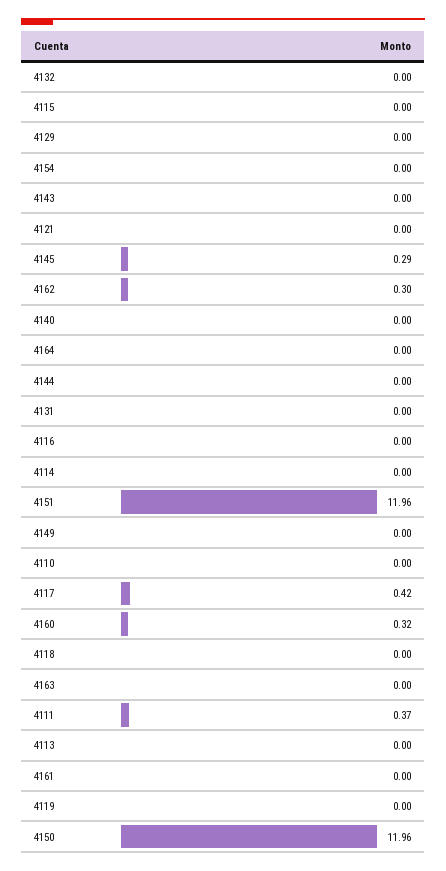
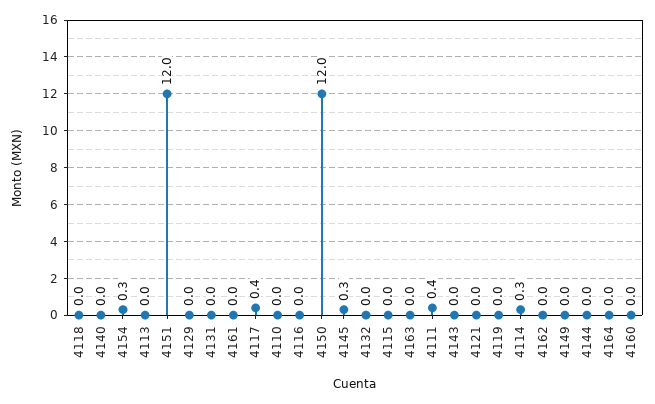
4154: 0 -> 0.3
4162: 0.3 -> 0
4114: 0 -> 0.3
4160: 0.32 -> 0

